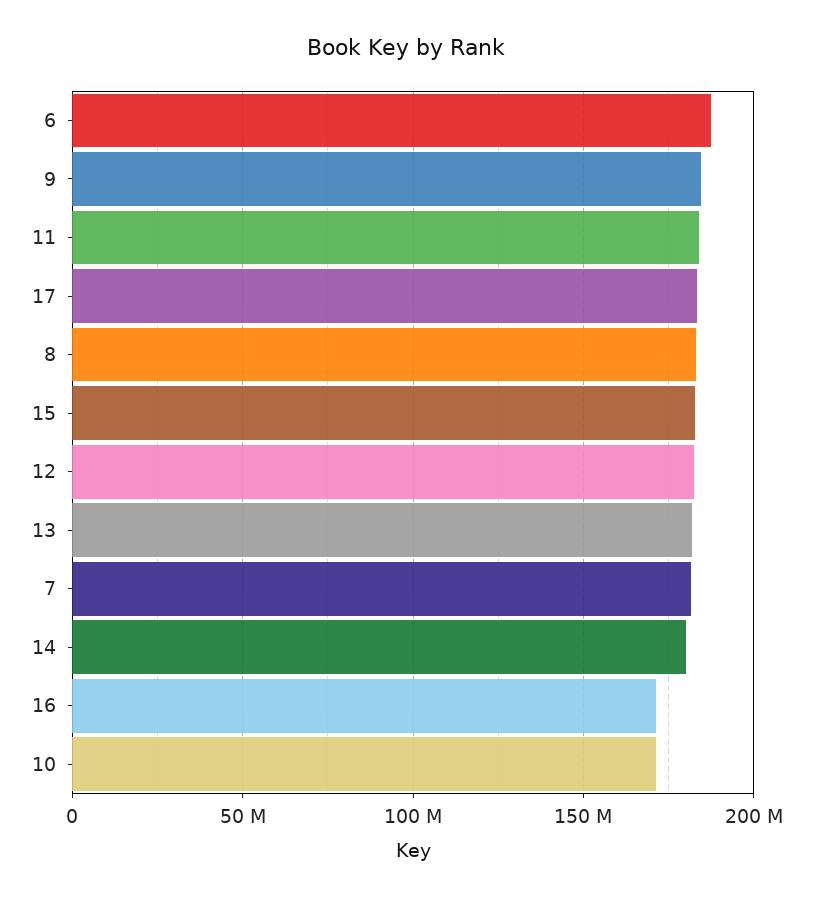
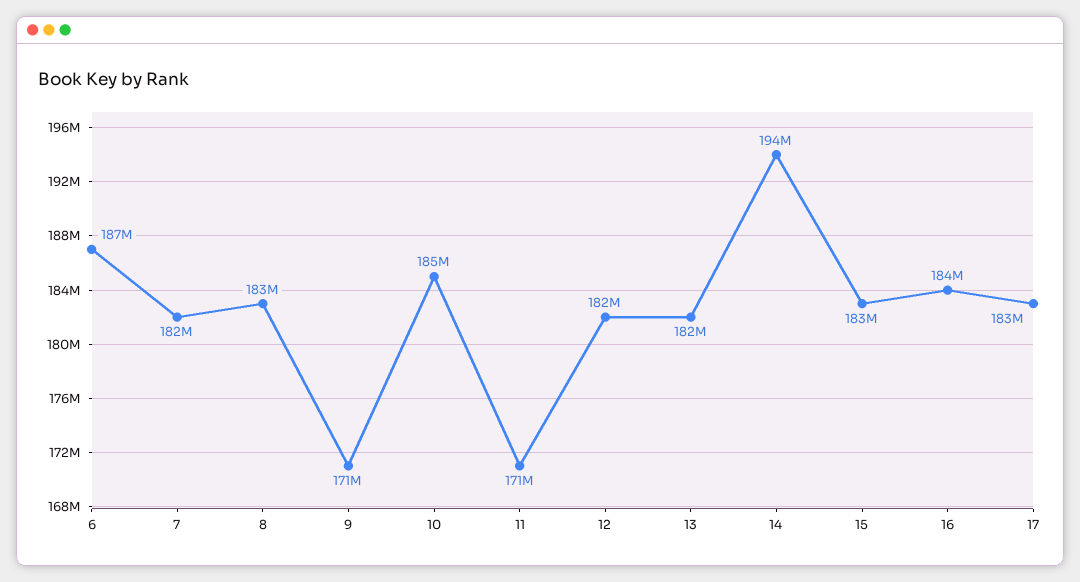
9: 185000000 -> 171000000
11: 185000000 -> 171000000
14: 180000000 -> 194000000
16: 170000000 -> 184000000
10: 170000000 -> 185000000

